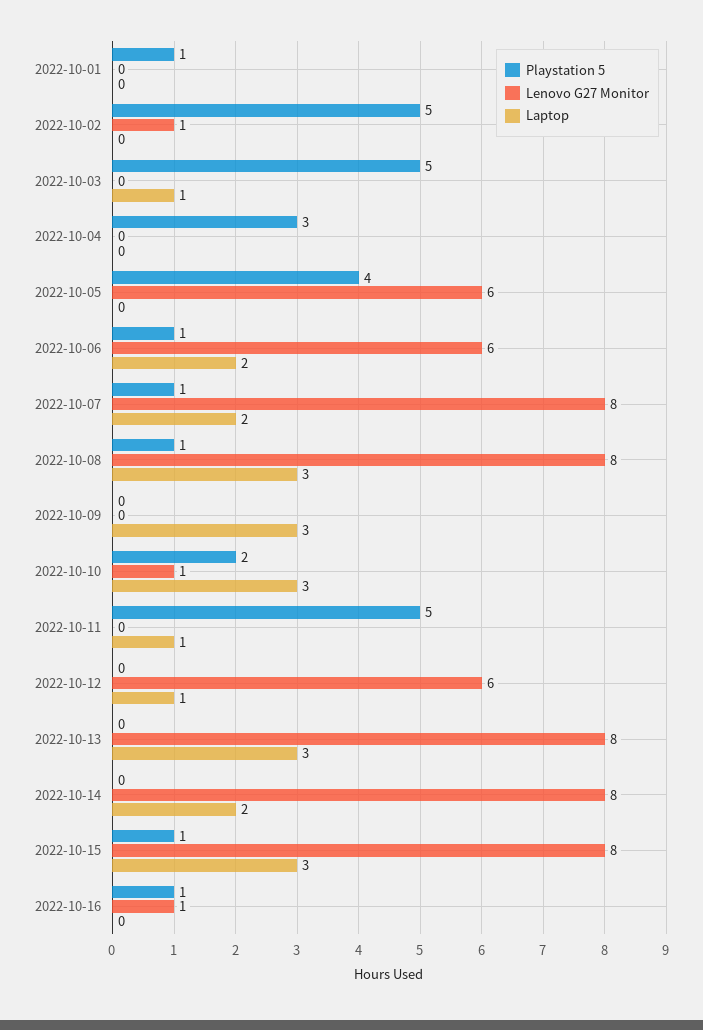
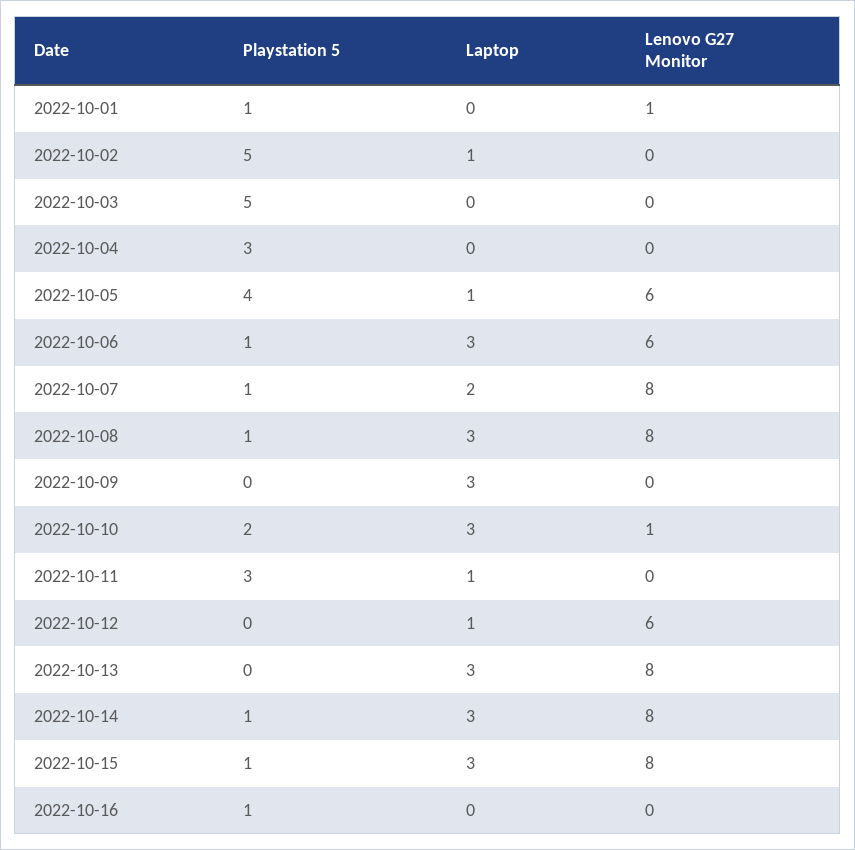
Lenovo G27 Monitor, 2022-10-01: 0 -> 1
Lenovo G27 Monitor, 2022-10-02: 1 -> 0
Laptop, 2022-10-02: 0 -> 1
Laptop, 2022-10-03: 1 -> 0
Laptop, 2022-10-05: 0 -> 1
Laptop, 2022-10-06: 2 -> 3
Playstation 5, 2022-10-11: 5 -> 3
Playstation 5, 2022-10-14: 0 -> 1
Laptop, 2022-10-14: 2 -> 3
Lenovo G27 Monitor, 2022-10-16: 1 -> 0

